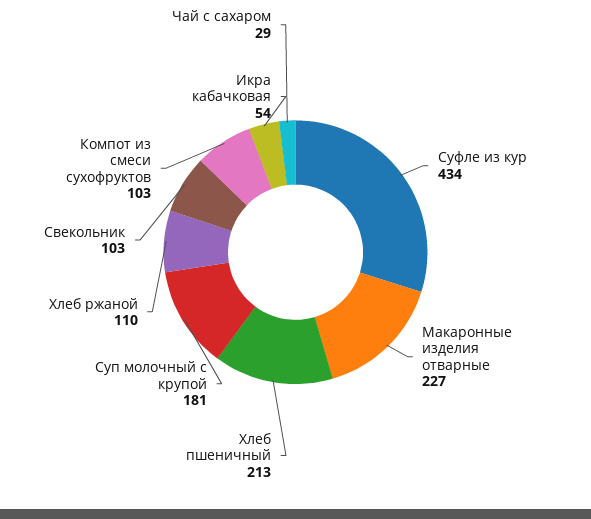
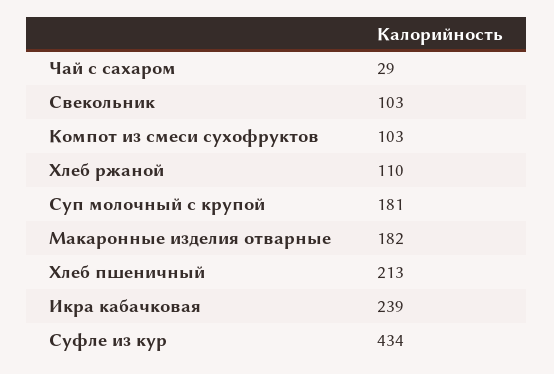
Макаронные изделия отварные: 227 -> 182
Икра кабачковая: 54 -> 239

